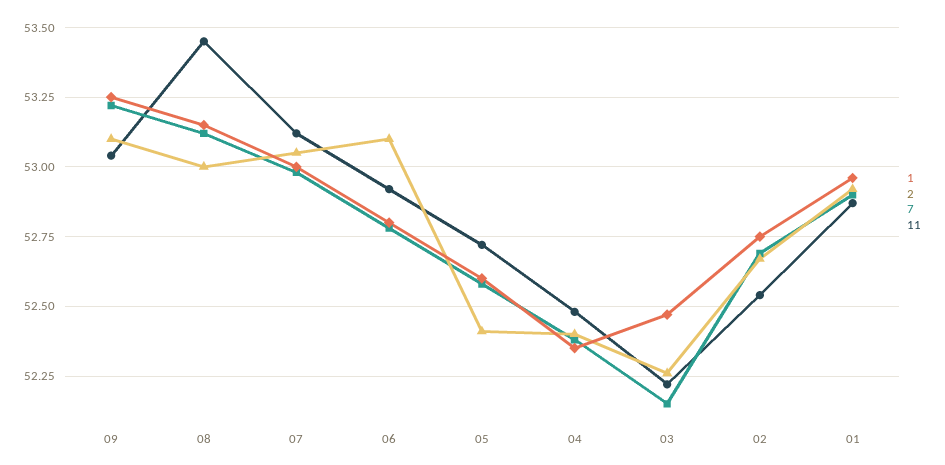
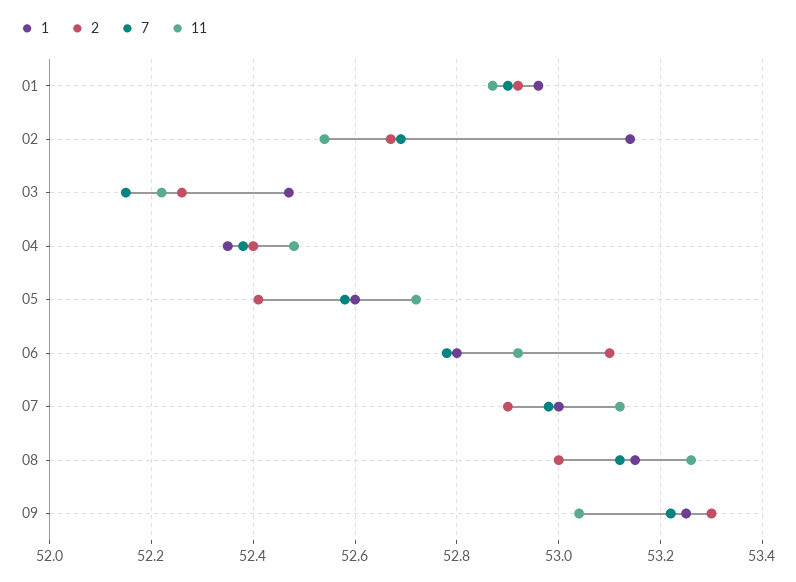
2, 09: 53.1 -> 53.3
11, 08: 53.45 -> 53.25
2, 07: 53.05 -> 52.9
1, 02: 52.75 -> 53.15

